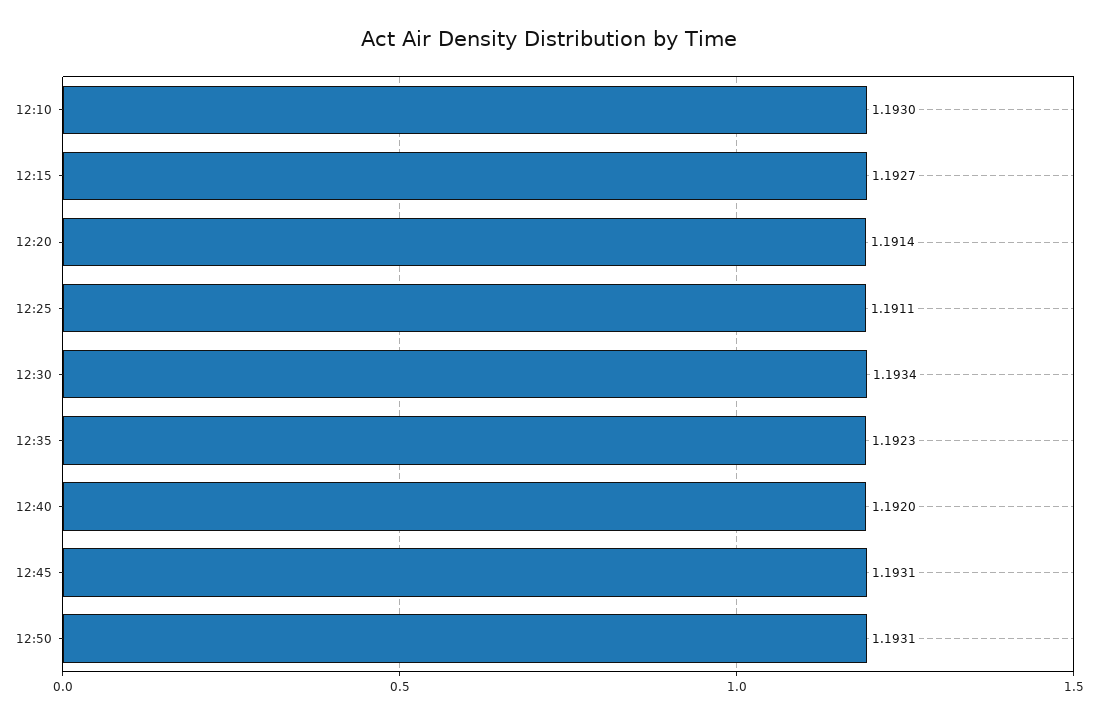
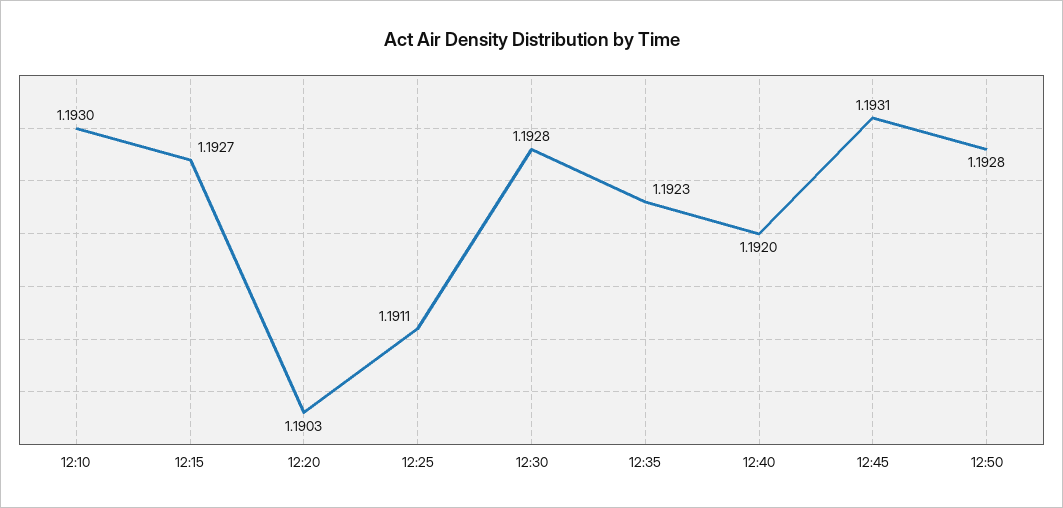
12:20: 1.1914 -> 1.1903
12:30: 1.1934 -> 1.1928
12:50: 1.1931 -> 1.1928

